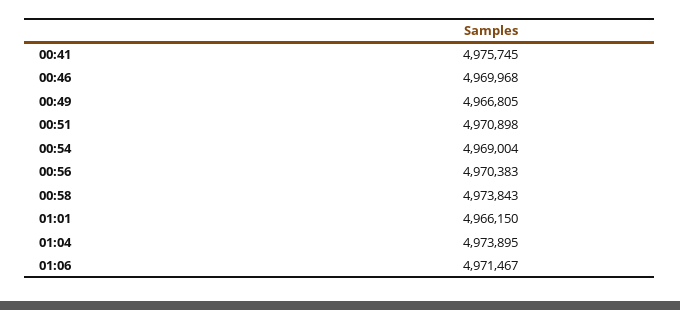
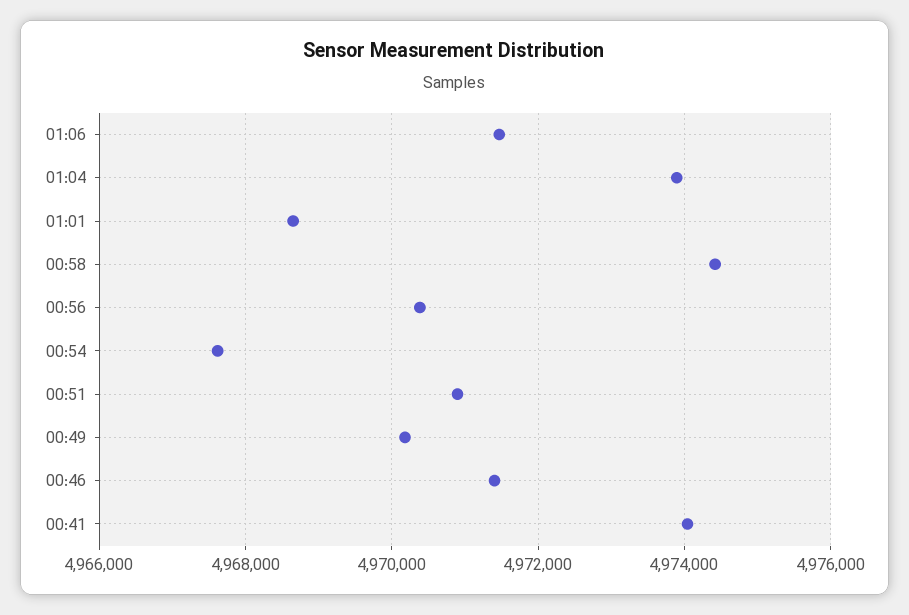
00:41: 4975745 -> 4974000
00:46: 4969968 -> 4971400
00:49: 4966805 -> 4970200
00:54: 4969004 -> 4967600
00:58: 4973843 -> 4974400
01:01: 4966150 -> 4968600

